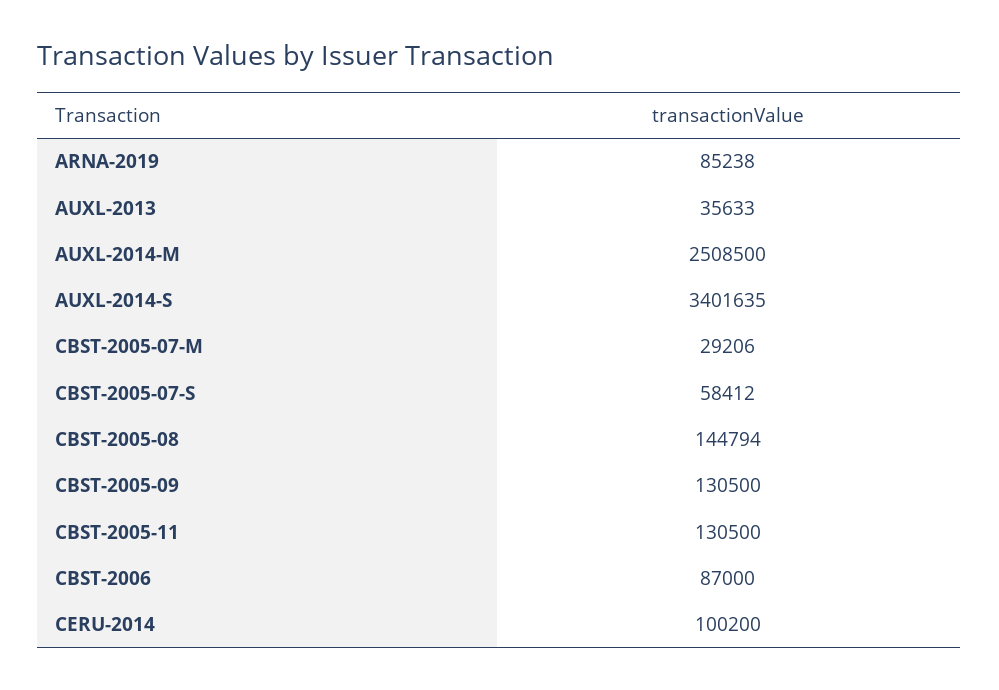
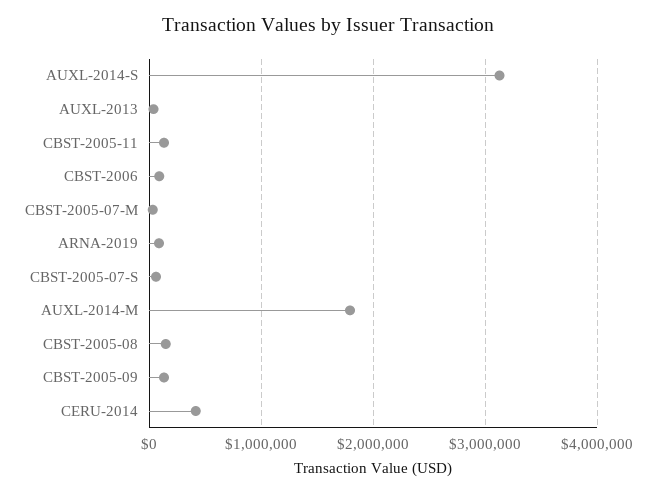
AUXL-2014-M: 2508500 -> 1800000
AUXL-2014-S: 3401635 -> 3100000
CERU-2014: 100200 -> 400000

